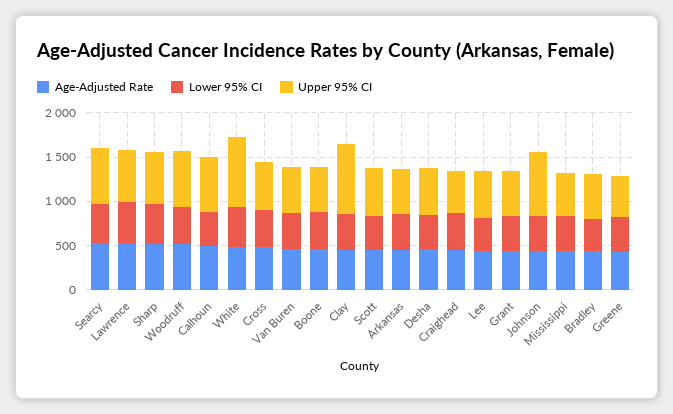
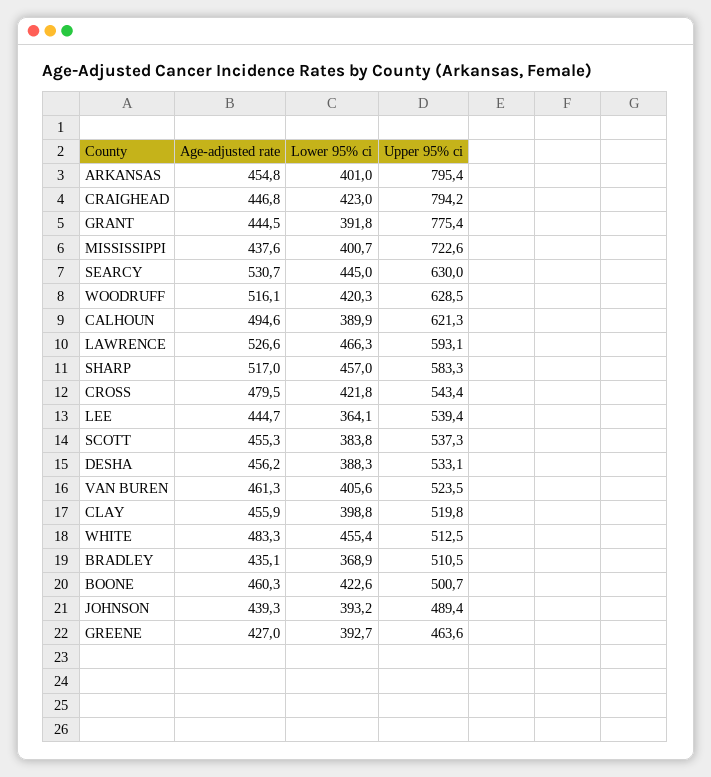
Upper 95% CI, White: 800 -> 512.5
Upper 95% CI, Clay: 800 -> 519.8
Upper 95% CI, Arkansas: 500 -> 795.4
Upper 95% CI, Craighead: 500 -> 794.2
Upper 95% CI, Grant: 500 -> 775.4
Upper 95% CI, Johnson: 700 -> 489.4
Upper 95% CI, Mississippi: 500 -> 722.6

